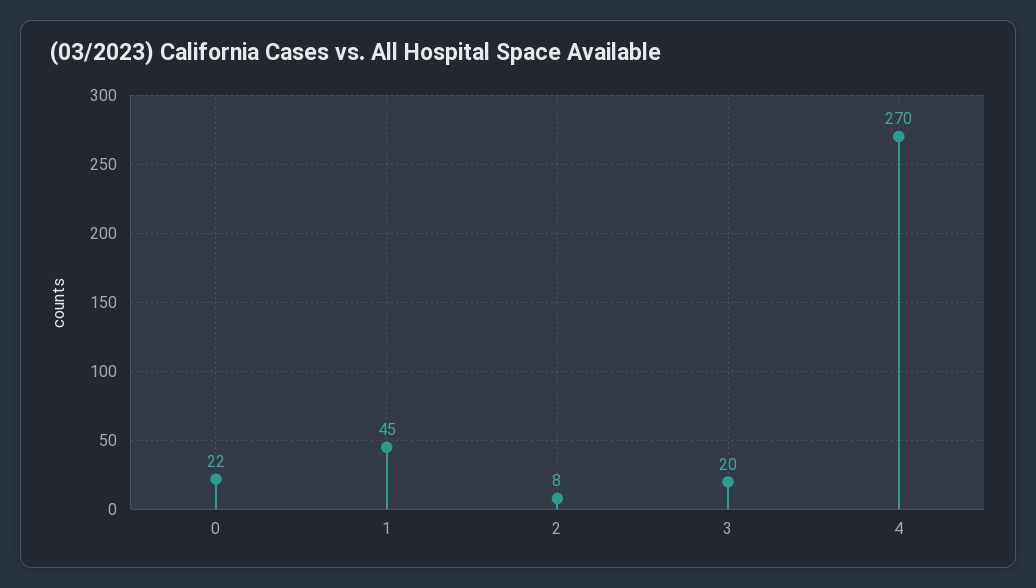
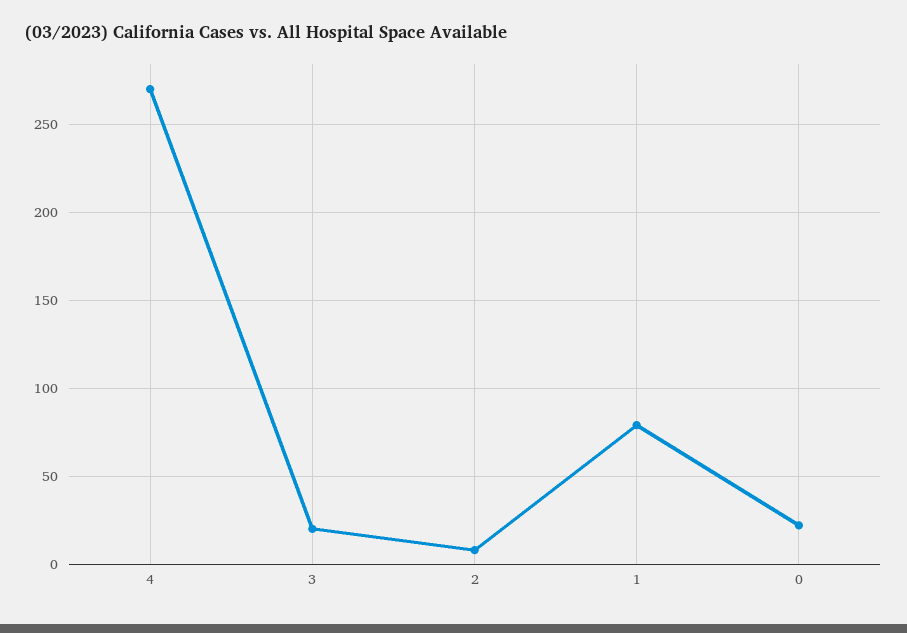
1: 45 -> 80

